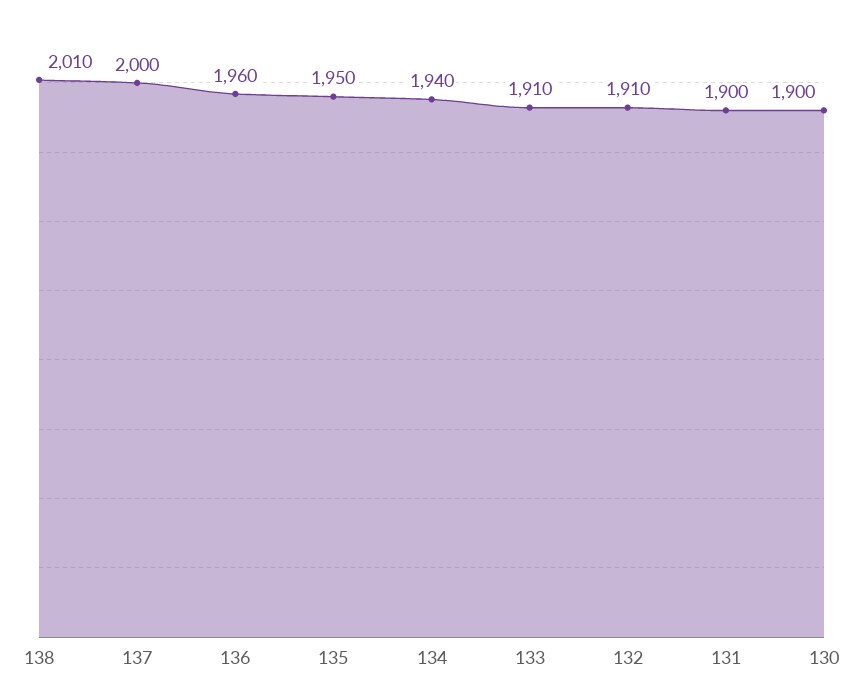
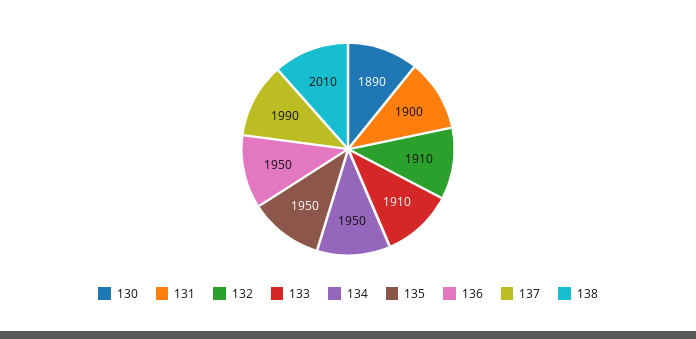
137: 2000 -> 1990
136: 1960 -> 1950
134: 1940 -> 1950
130: 1900 -> 1890

